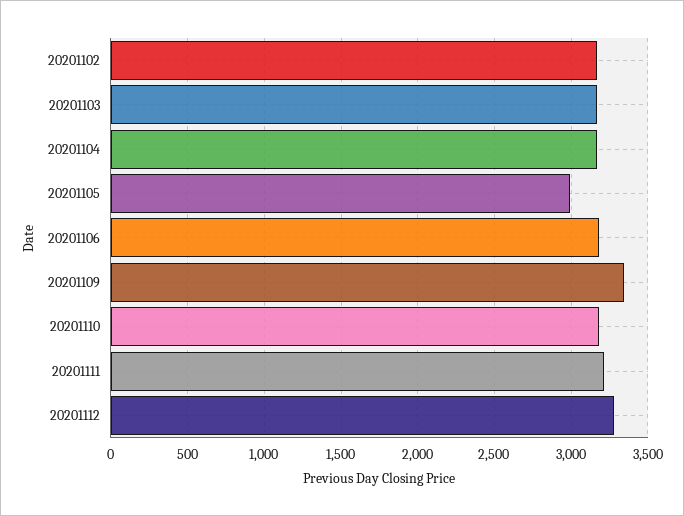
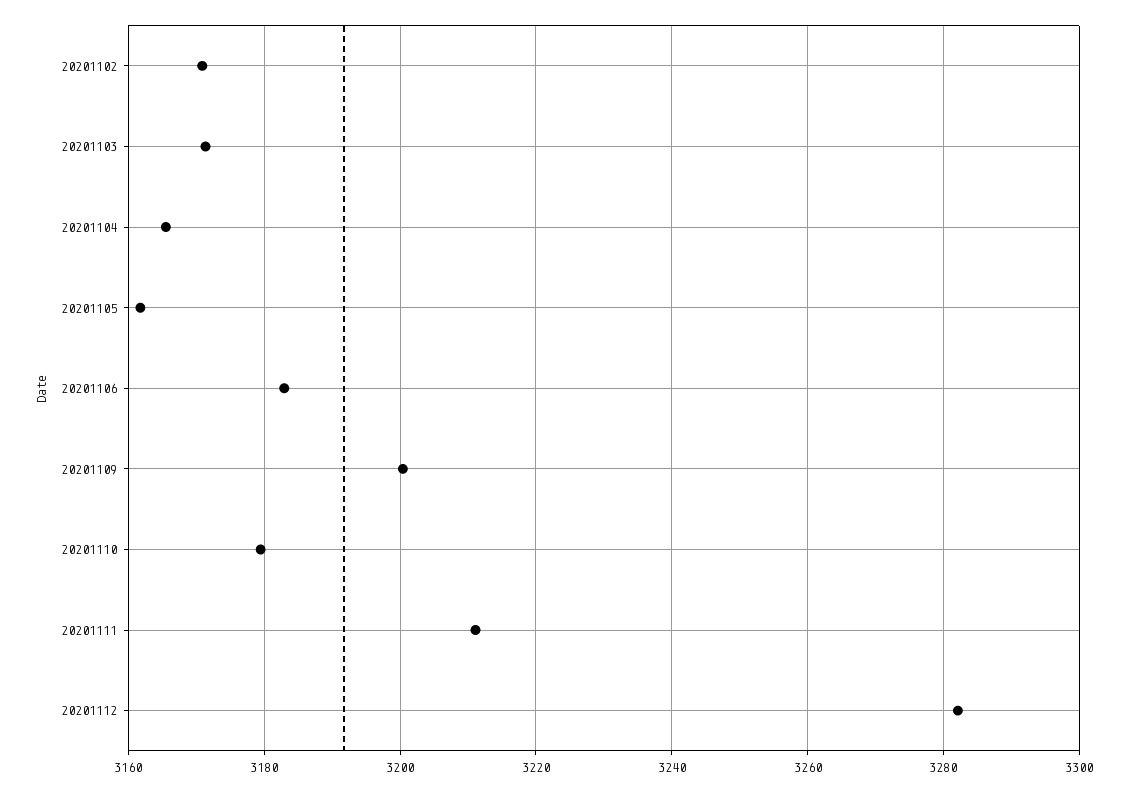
20201105: 3000 -> 3162
20201109: 3350 -> 3200

